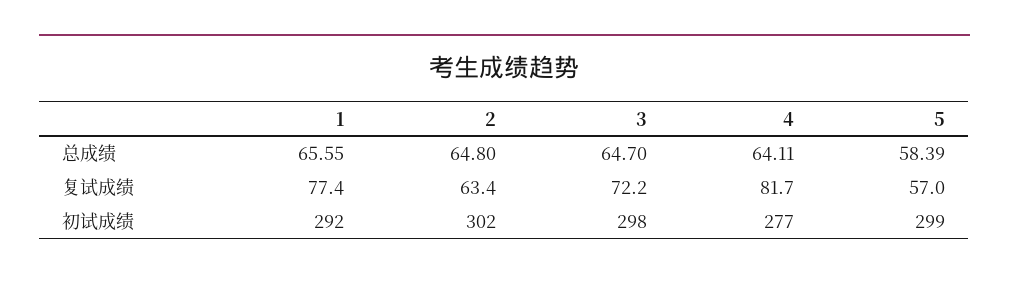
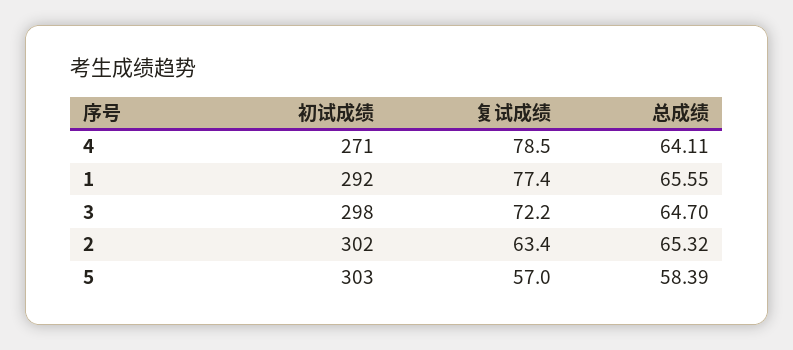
2, 总成绩: 64.8 -> 65.32
4, 复试成绩: 81.7 -> 78.5
4, 初试成绩: 277 -> 271
5, 初试成绩: 299 -> 303

